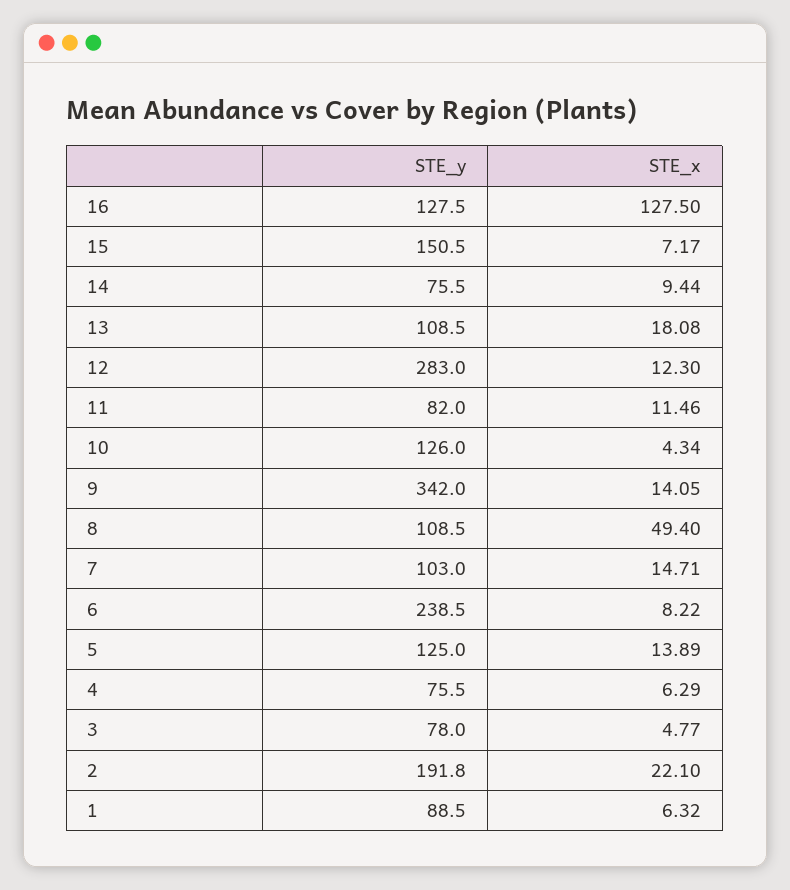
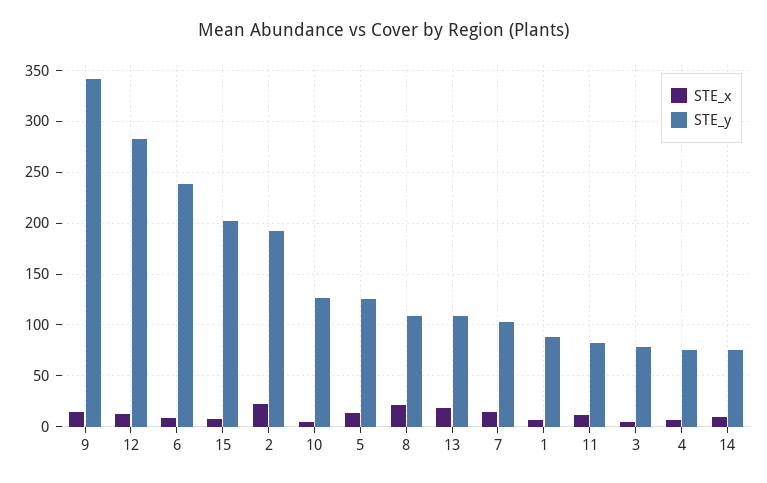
STE_y, 16: 127.5 -> none
STE_x, 16: 127.5 -> none
STE_y, 15: 150.5 -> 200
STE_x, 8: 49.4 -> 20

